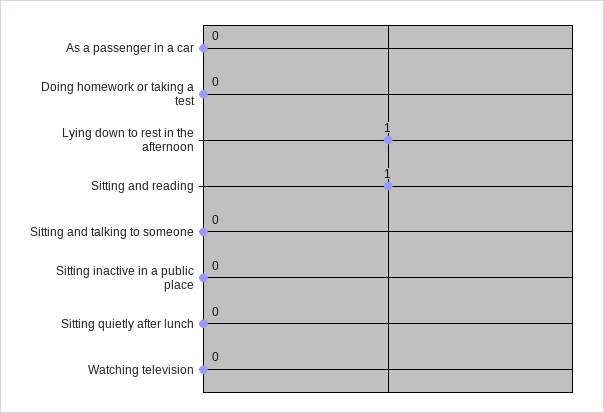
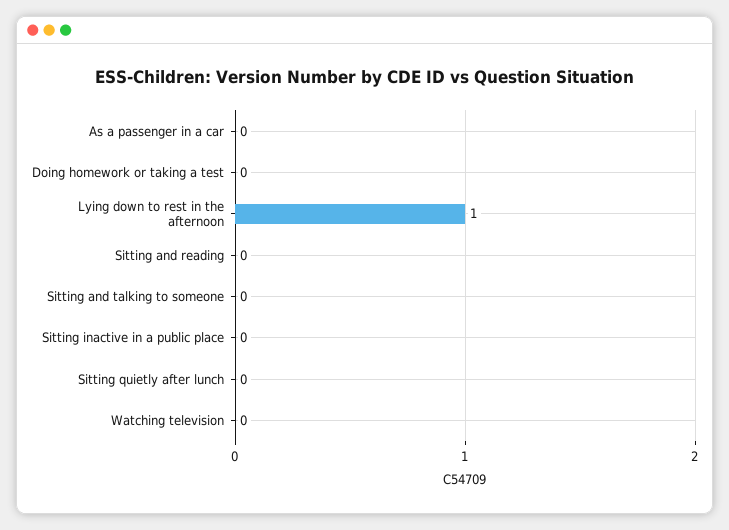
Sitting and reading: 1 -> 0

